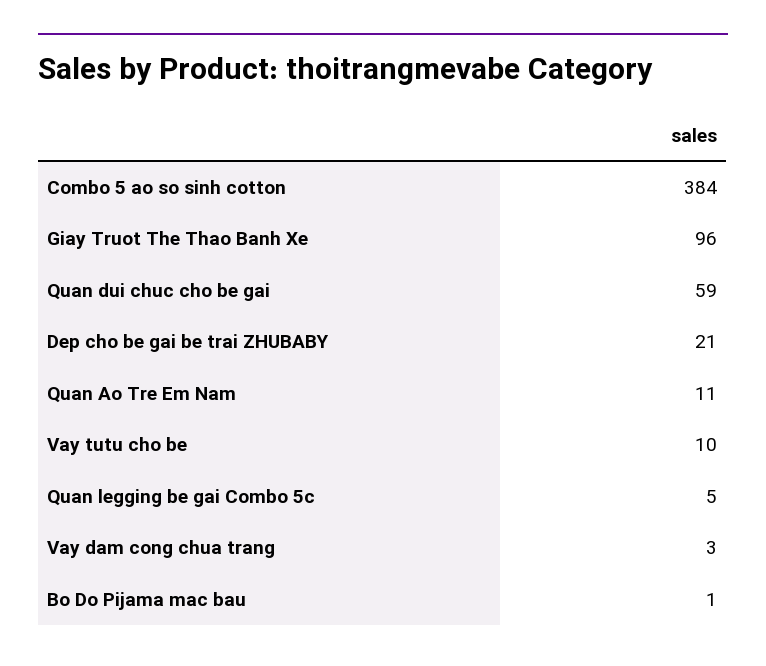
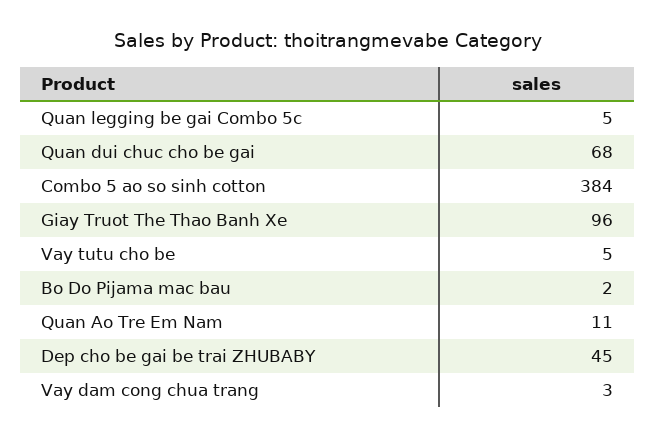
Quan dui chuc cho be gai: 59 -> 68
Dep cho be gai be trai ZHUBABY: 21 -> 45
Vay tutu cho be: 10 -> 5
Bo Do Pijama mac bau: 1 -> 2

